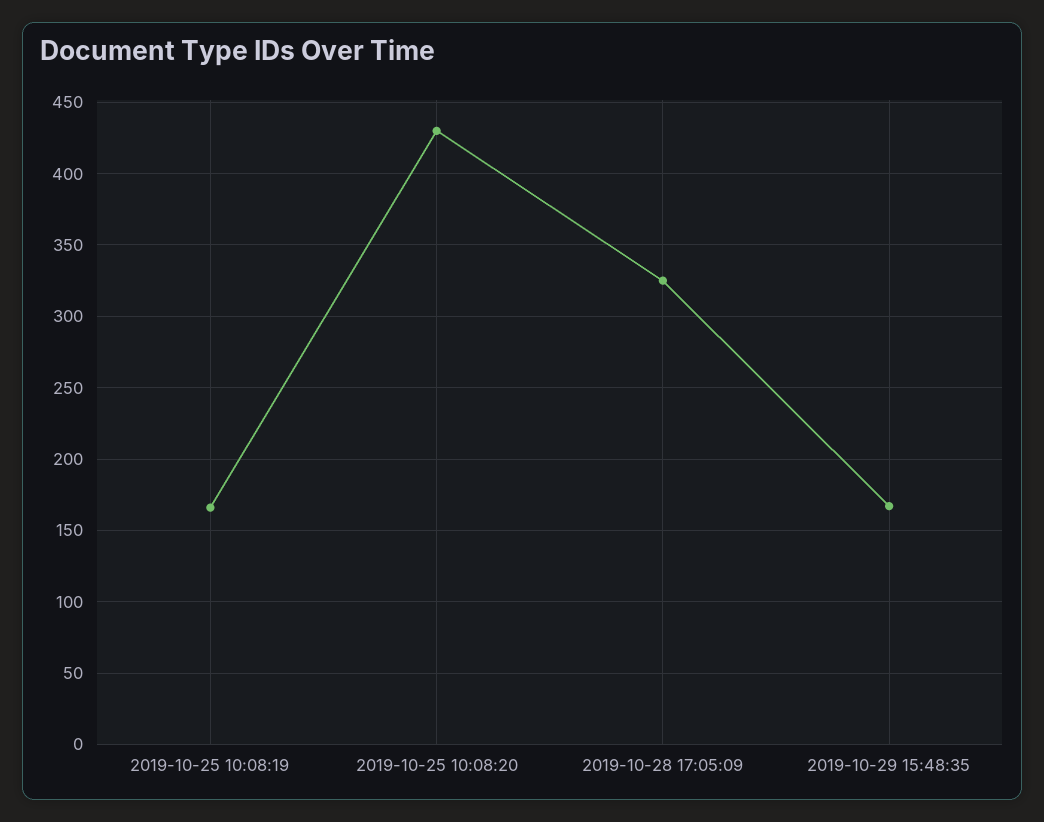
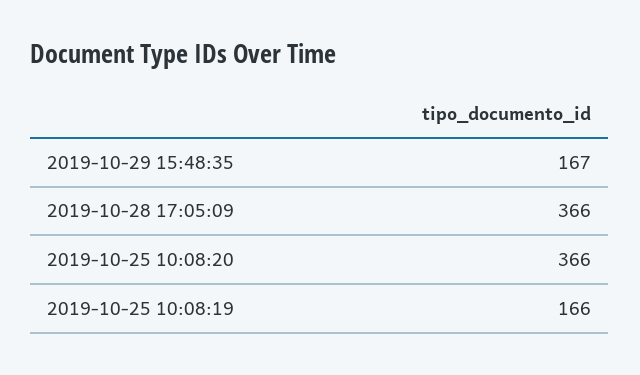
2019-10-25 10:08:20: 430 -> 366
2019-10-28 17:05:09: 325 -> 366

